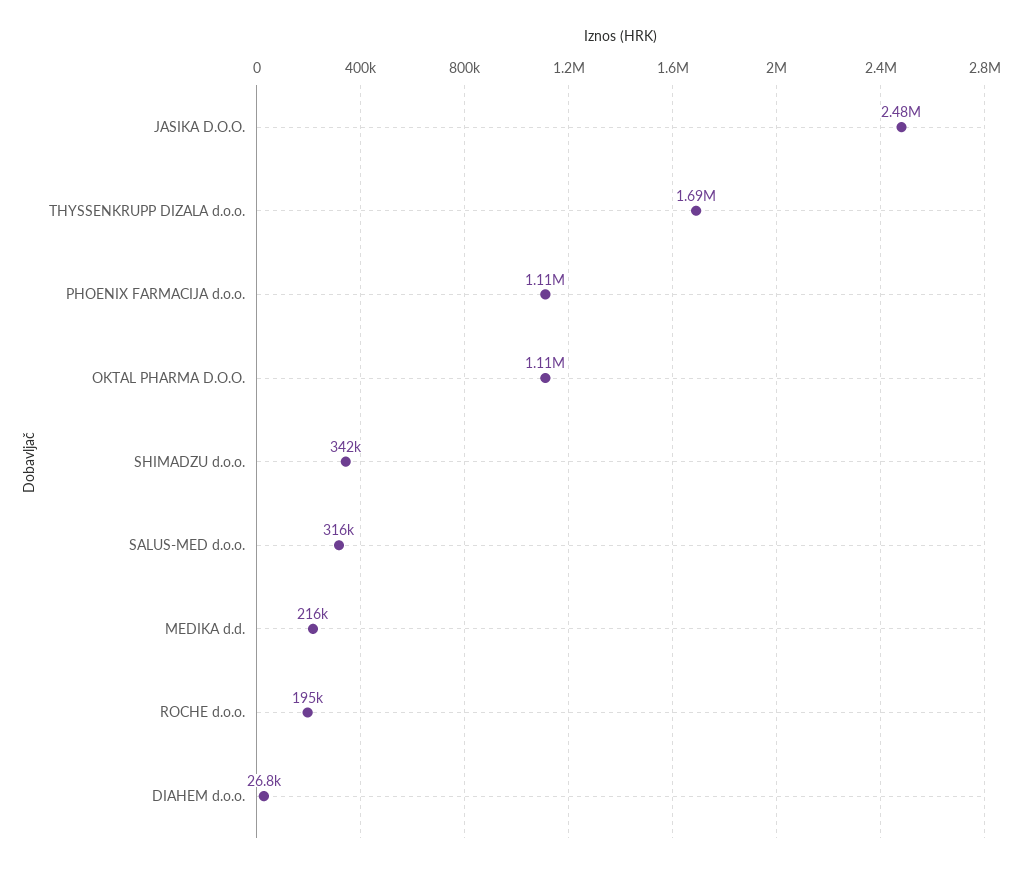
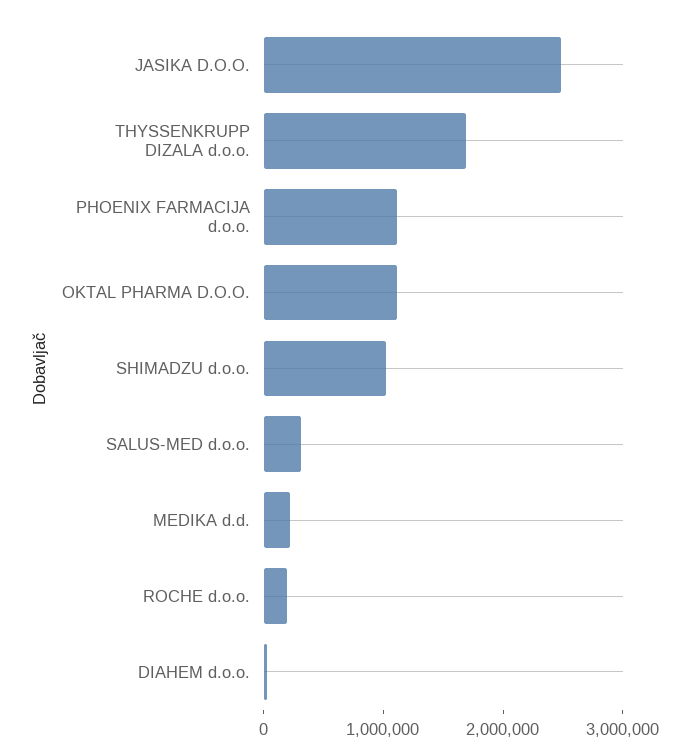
SHIMADZU d.o.o.: 342000 -> 1000000

